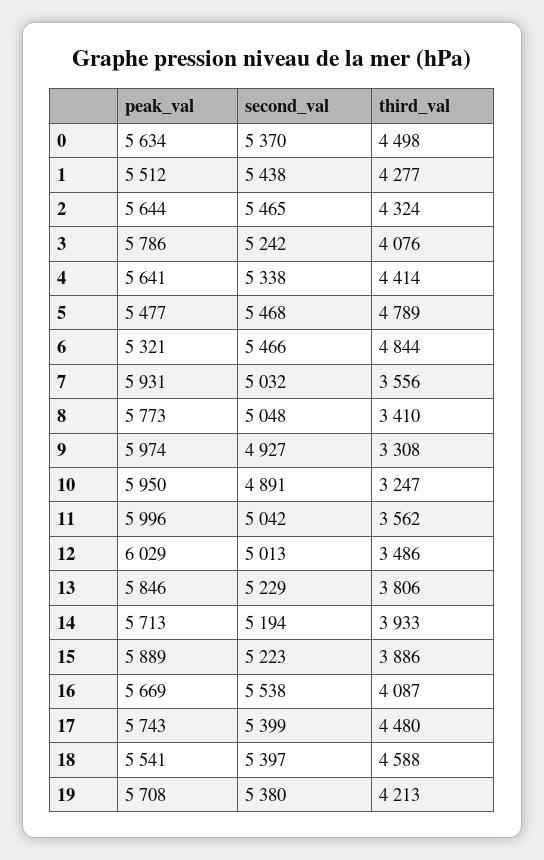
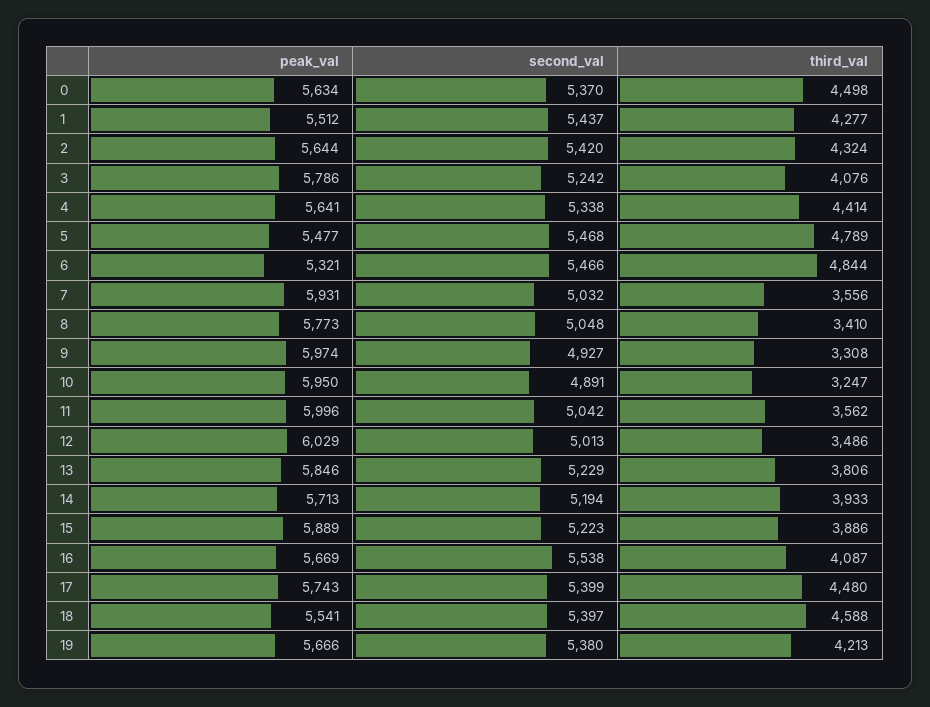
second_val, 1: 5438 -> 5437
second_val, 2: 5465 -> 5420
peak_val, 19: 5708 -> 5666

